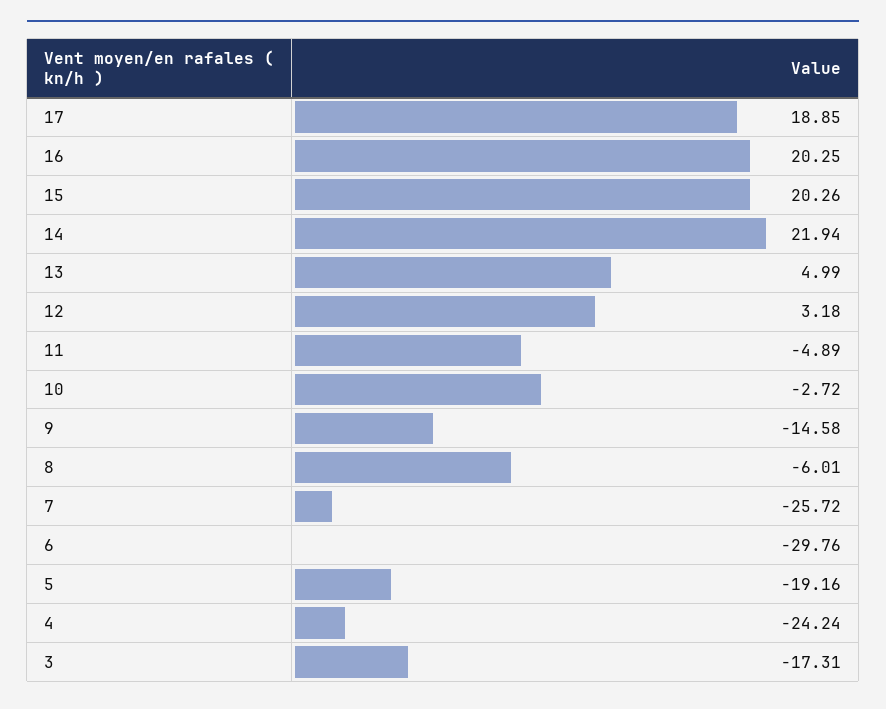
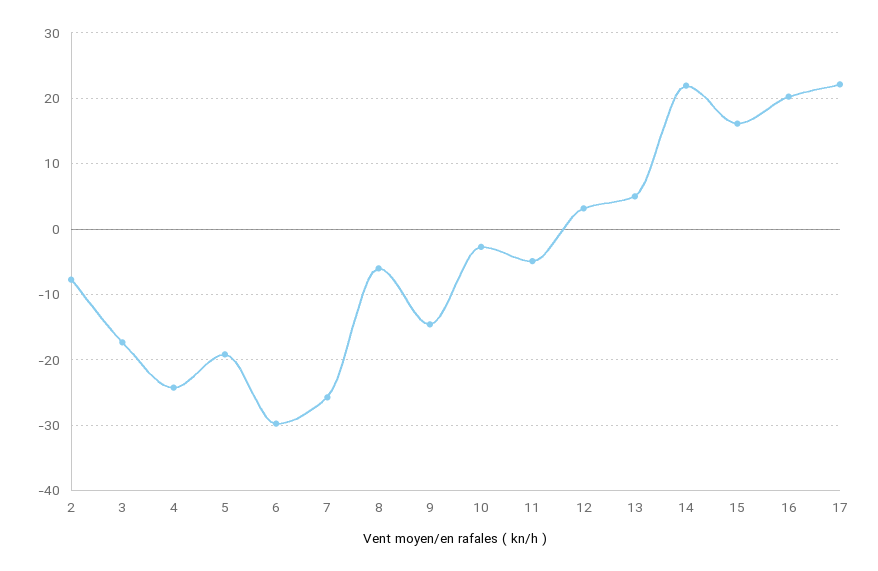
17: 18.85 -> 22
15: 20.26 -> 16
2: none -> -8

